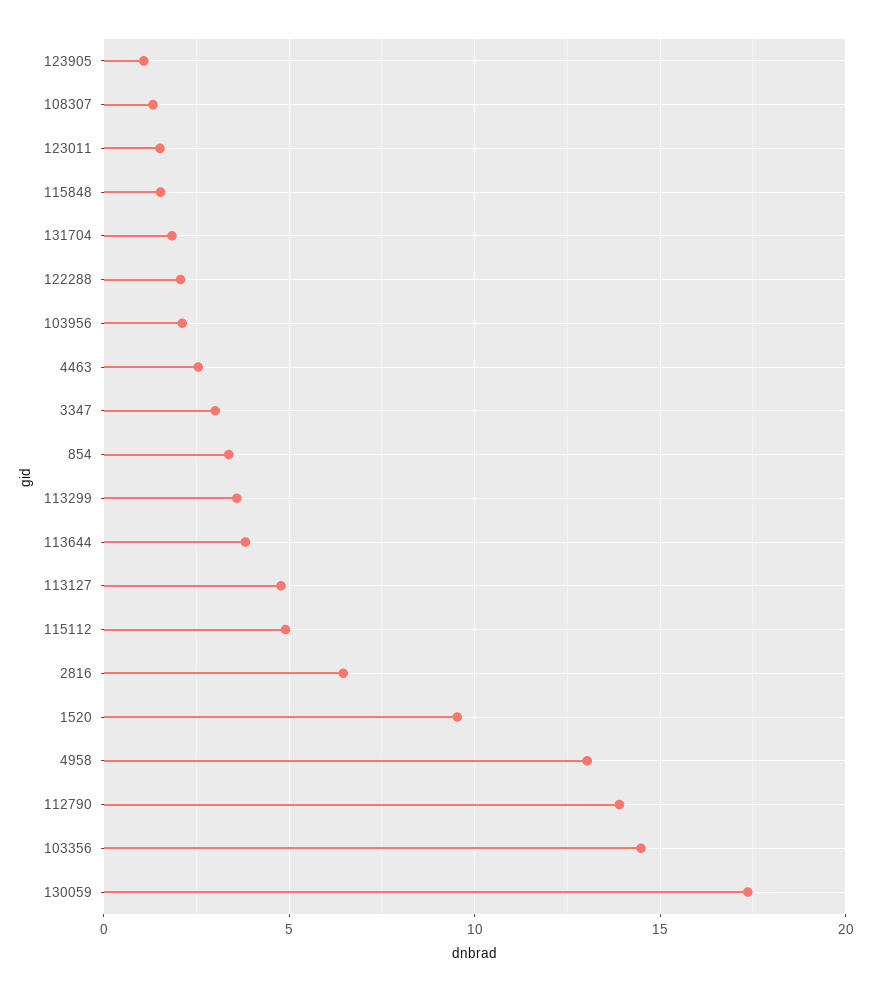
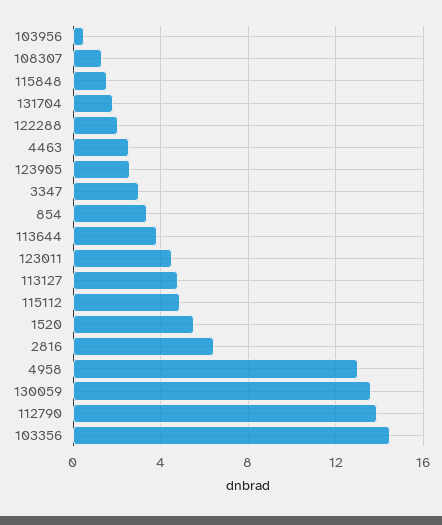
123905: 1 -> 2.5
123011: 1.5 -> 4.5
103956: 2 -> 0.5
113299: 3.5 -> none
1520: 9.5 -> 5.5
130059: 17.5 -> 13.5

